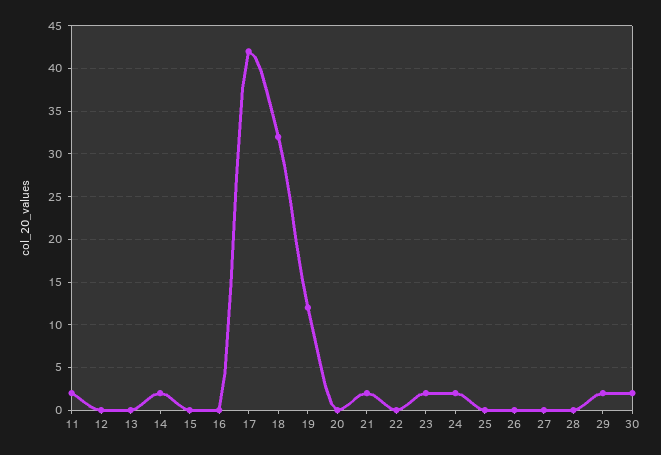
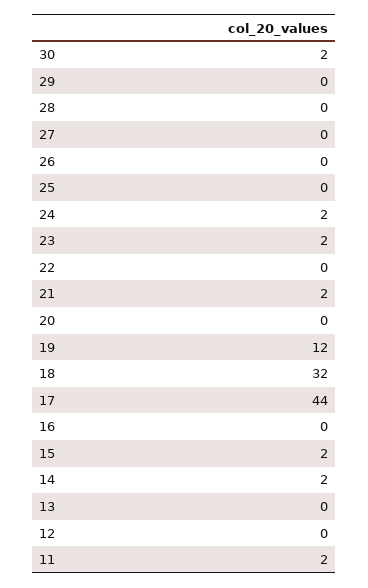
15: 0 -> 2
17: 42 -> 44
29: 2 -> 0

